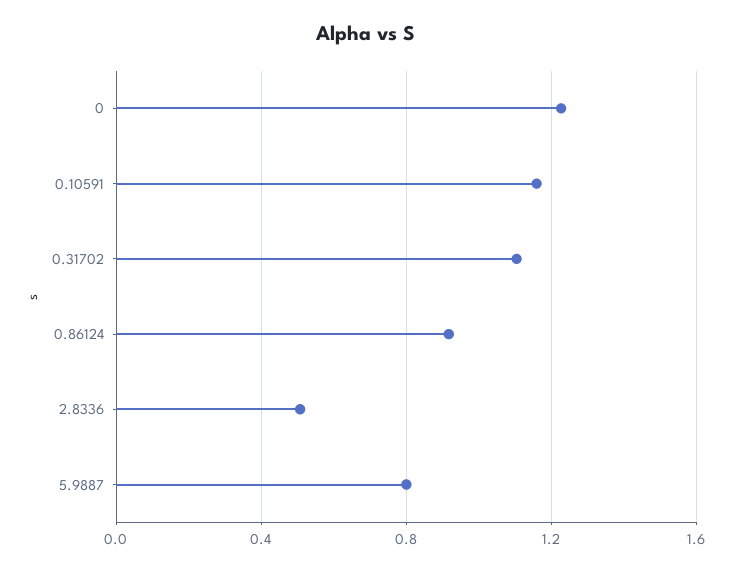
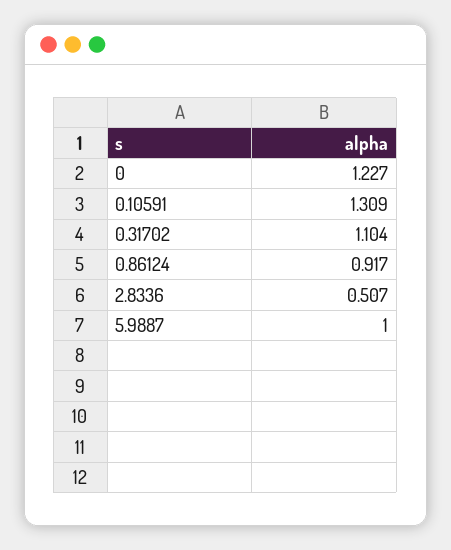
0.10591: 1.15 -> 1.309
5.9887: 0.8 -> 1

